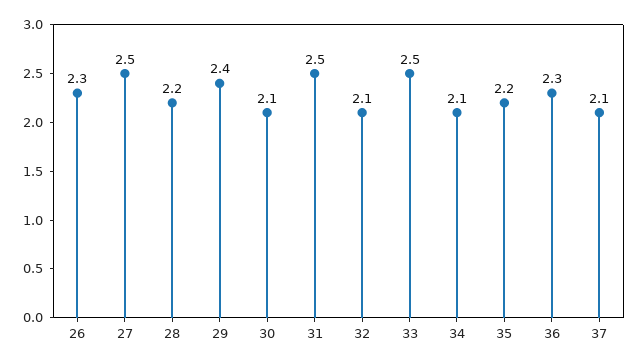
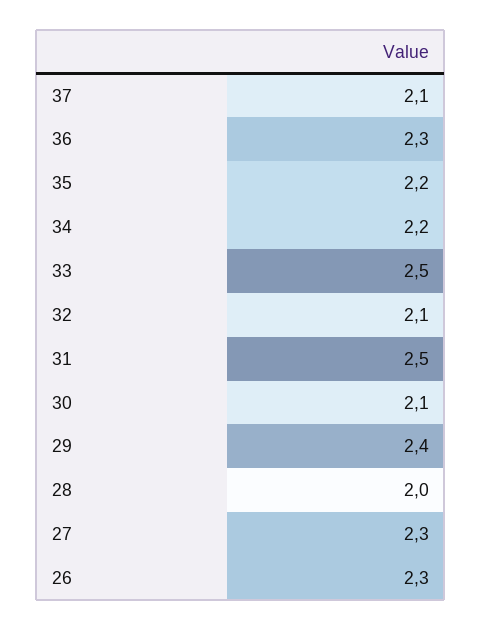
27: 2.5 -> 2.3
28: 2.2 -> 2
34: 2.1 -> 2.2

